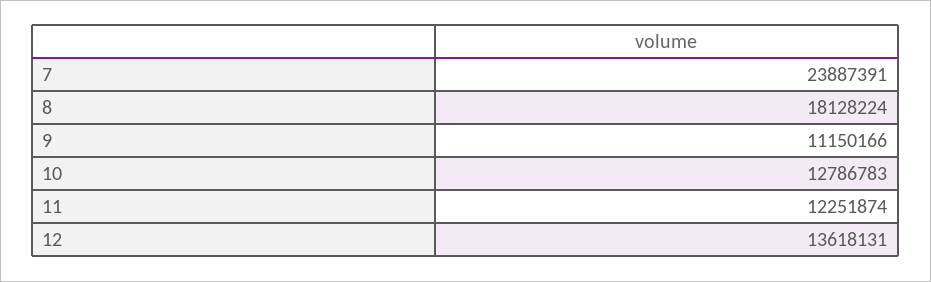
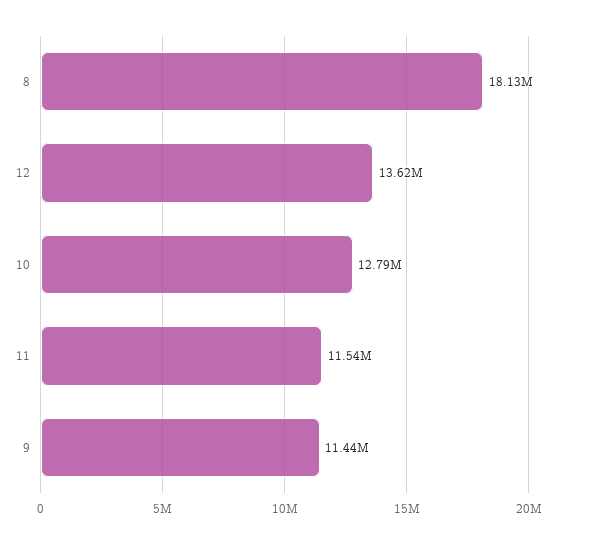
7: 23887391 -> none
9: 11150166 -> 11440000
11: 12251874 -> 11540000

